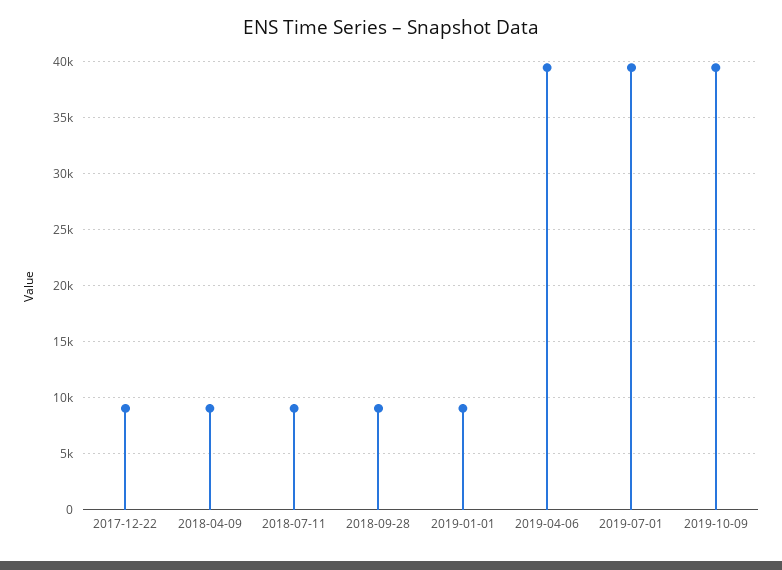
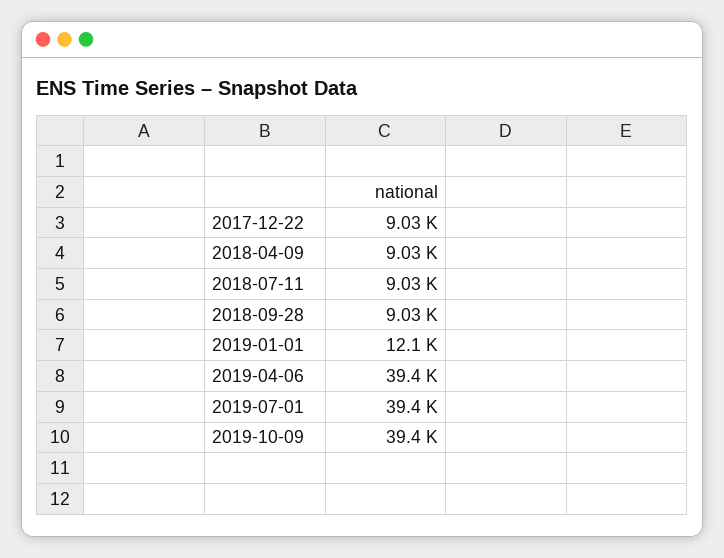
2019-01-01: 9000 -> 12100

